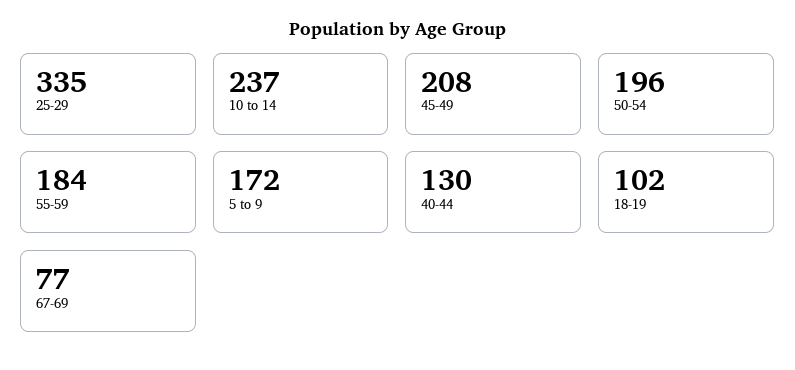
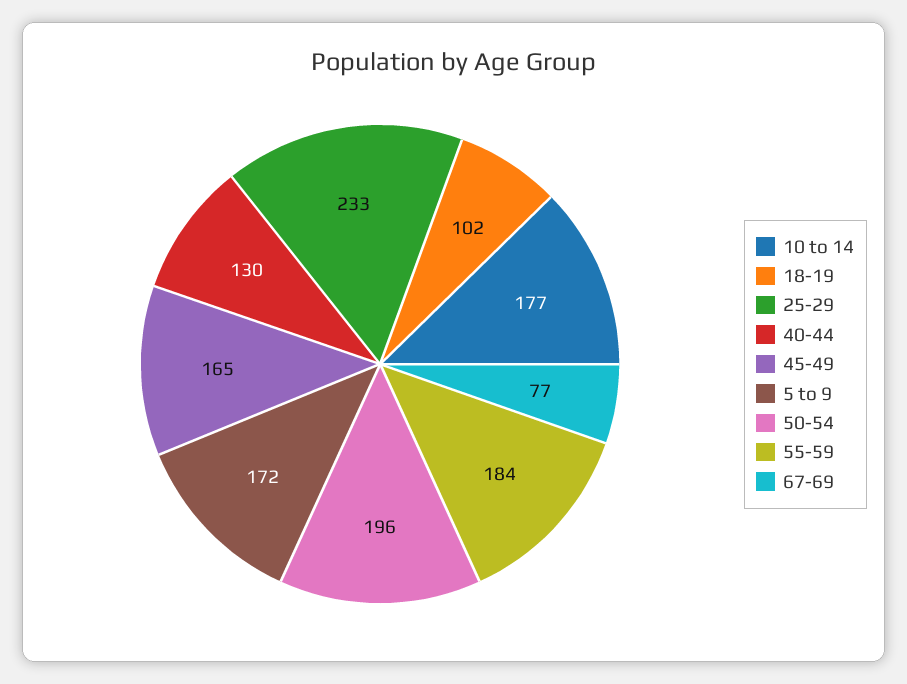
25-29: 335 -> 233
10 to 14: 237 -> 177
45-49: 208 -> 165

